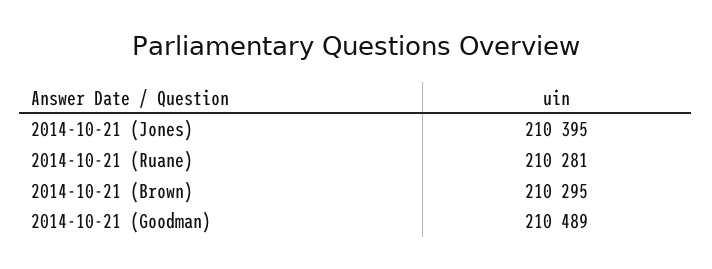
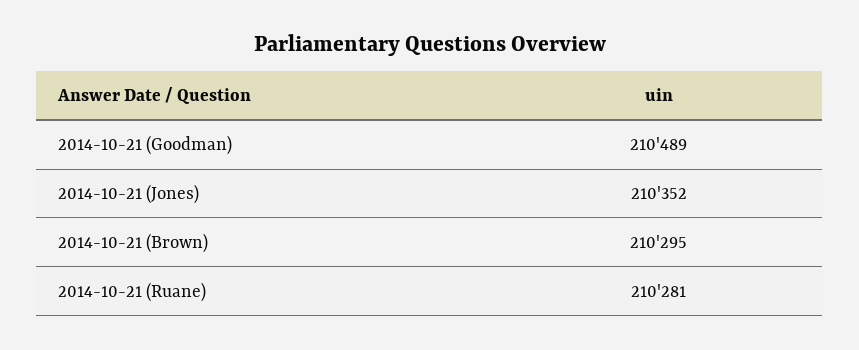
2014-10-21 (Jones): 210395 -> 210352

